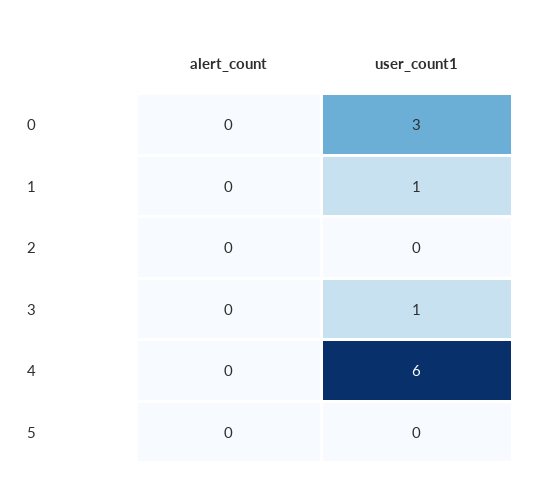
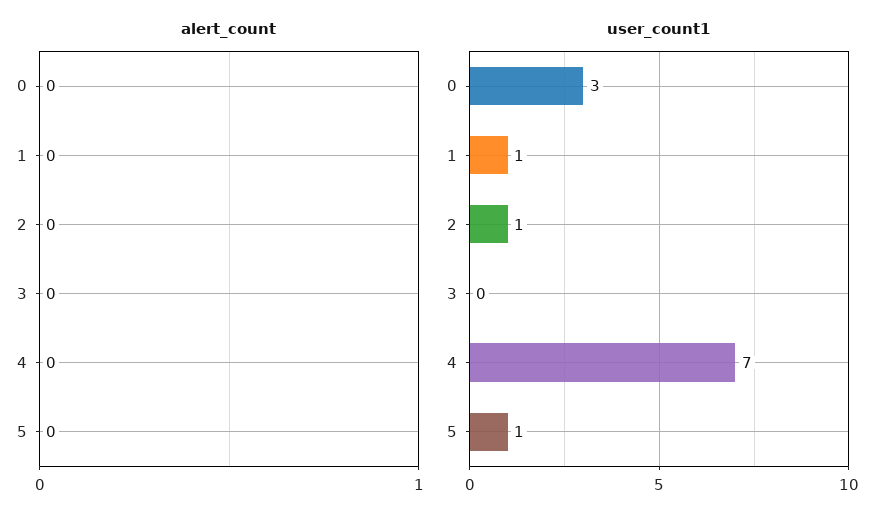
user_count1, 2: 0 -> 1
user_count1, 3: 1 -> 0
user_count1, 4: 6 -> 7
user_count1, 5: 0 -> 1

